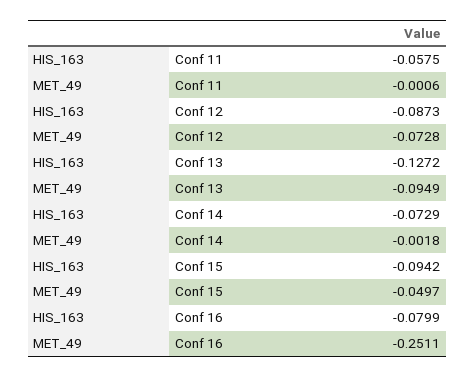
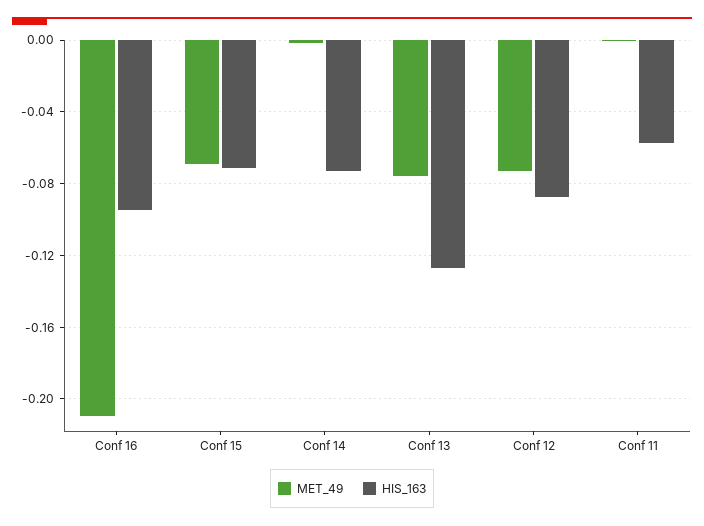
MET_49, Conf 13: -0.0949 -> -0.075
HIS_163, Conf 15: -0.0942 -> -0.07
MET_49, Conf 15: -0.0497 -> -0.07
HIS_163, Conf 16: -0.0799 -> -0.095
MET_49, Conf 16: -0.2511 -> -0.21

